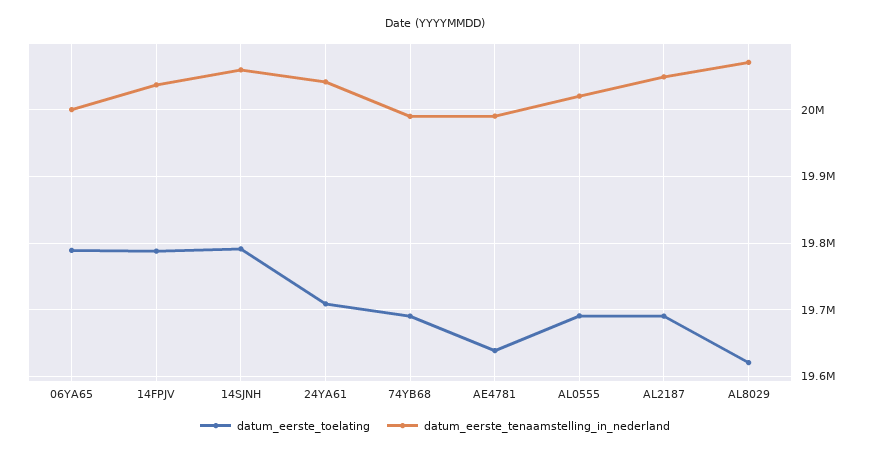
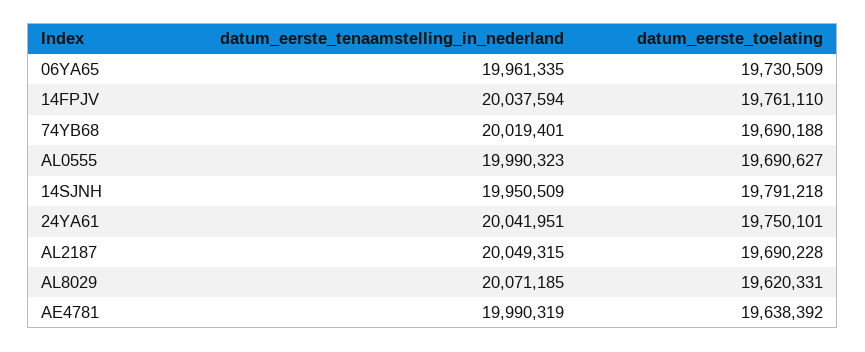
datum_eerste_toelating, 06YA65: 19790000 -> 19730509
datum_eerste_tenaamstelling_in_nederland, 06YA65: 20000000 -> 19961335
datum_eerste_toelating, 14FPJV: 19790000 -> 19761110
datum_eerste_tenaamstelling_in_nederland, 14SJNH: 20060000 -> 19950509
datum_eerste_toelating, 24YA61: 19710000 -> 19750101
datum_eerste_tenaamstelling_in_nederland, 74YB68: 19990000 -> 20019401
datum_eerste_tenaamstelling_in_nederland, AL0555: 20020000 -> 19990323

